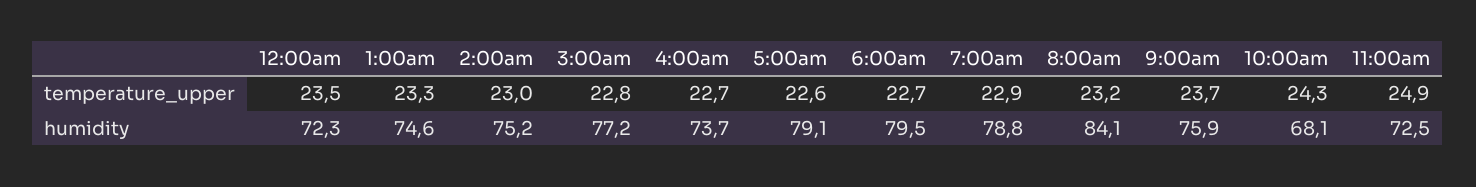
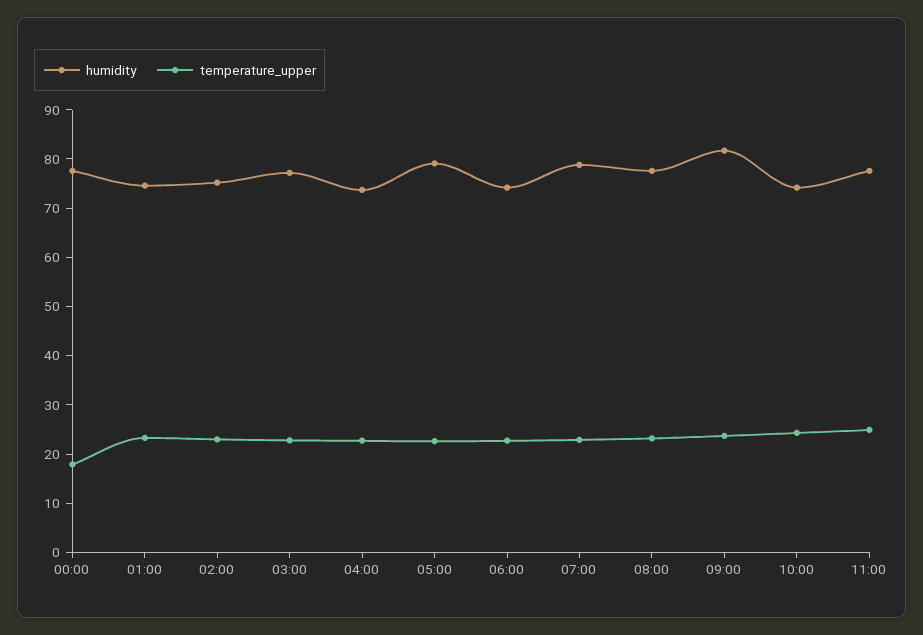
temperature_upper, 12:00am: 23.5 -> 18
humidity, 12:00am: 72.3 -> 78
humidity, 6:00am: 79.5 -> 74
humidity, 8:00am: 84.1 -> 78
humidity, 9:00am: 75.9 -> 82
humidity, 10:00am: 68.1 -> 74
humidity, 11:00am: 72.5 -> 78

